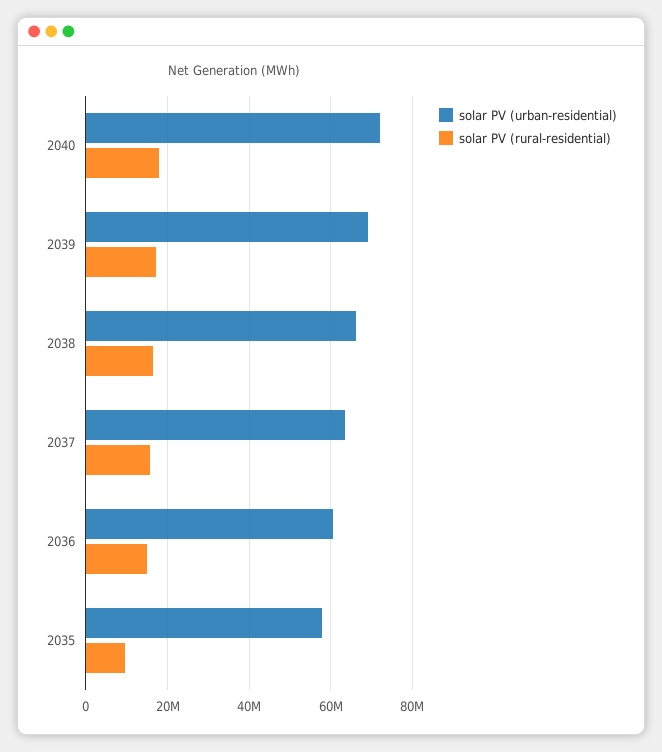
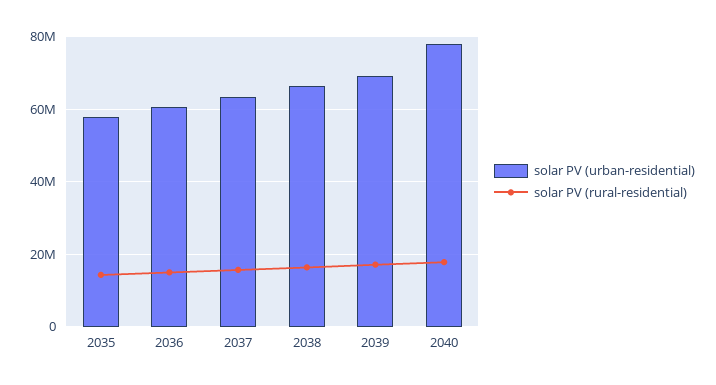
solar PV (urban-residential), 2040: 72000000 -> 78000000
solar PV (rural-residential), 2035: 10000000 -> 14000000

